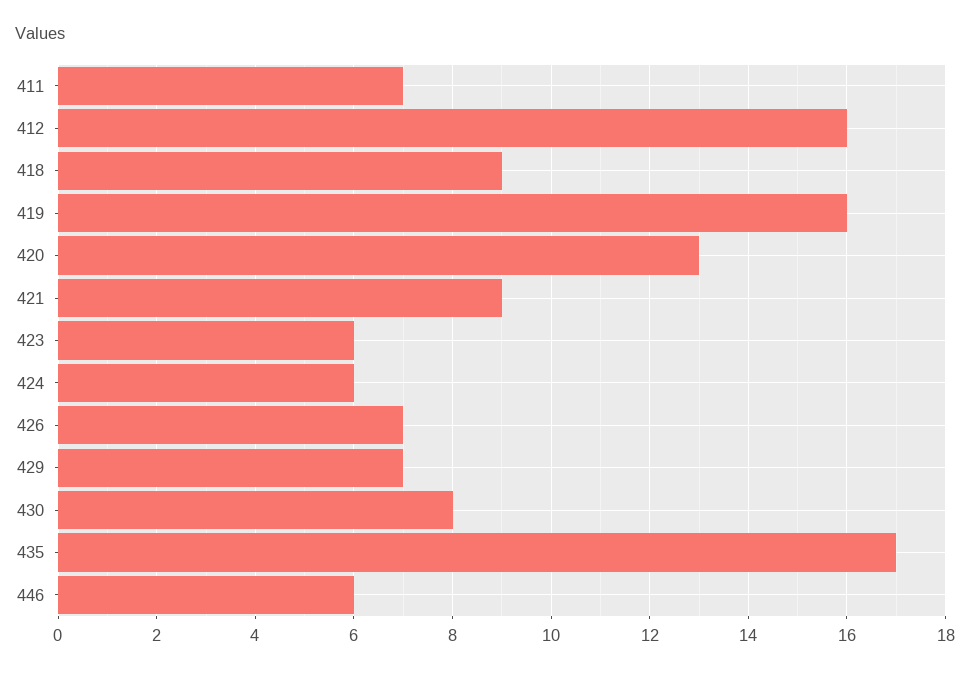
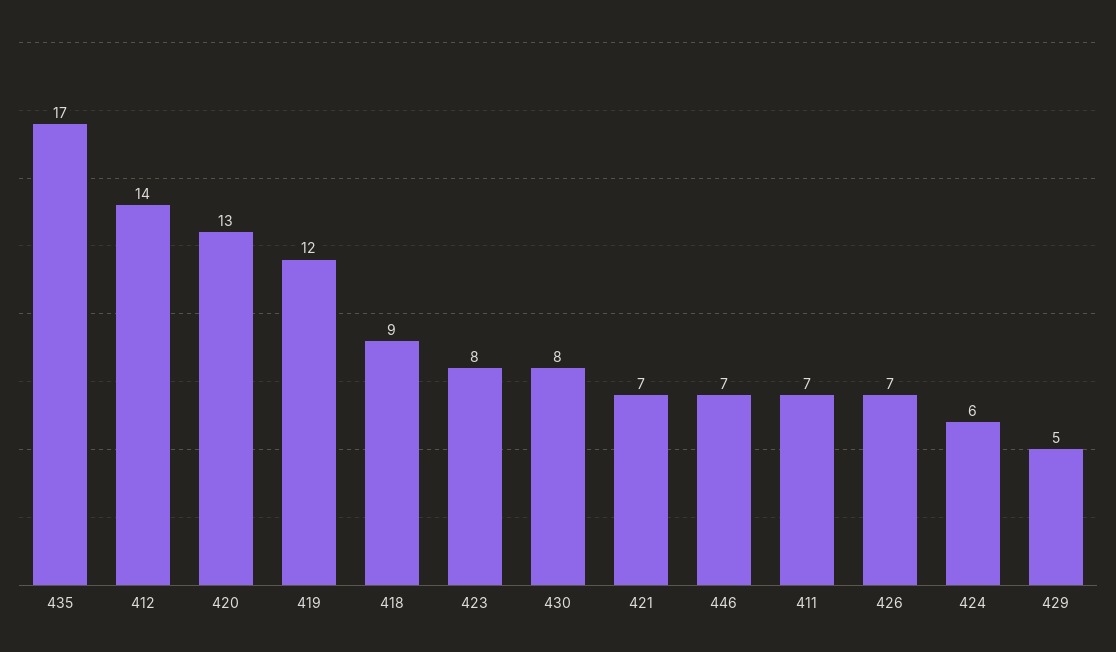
412: 16 -> 14
419: 16 -> 12
421: 9 -> 7
423: 6 -> 8
429: 7 -> 5
446: 6 -> 7

